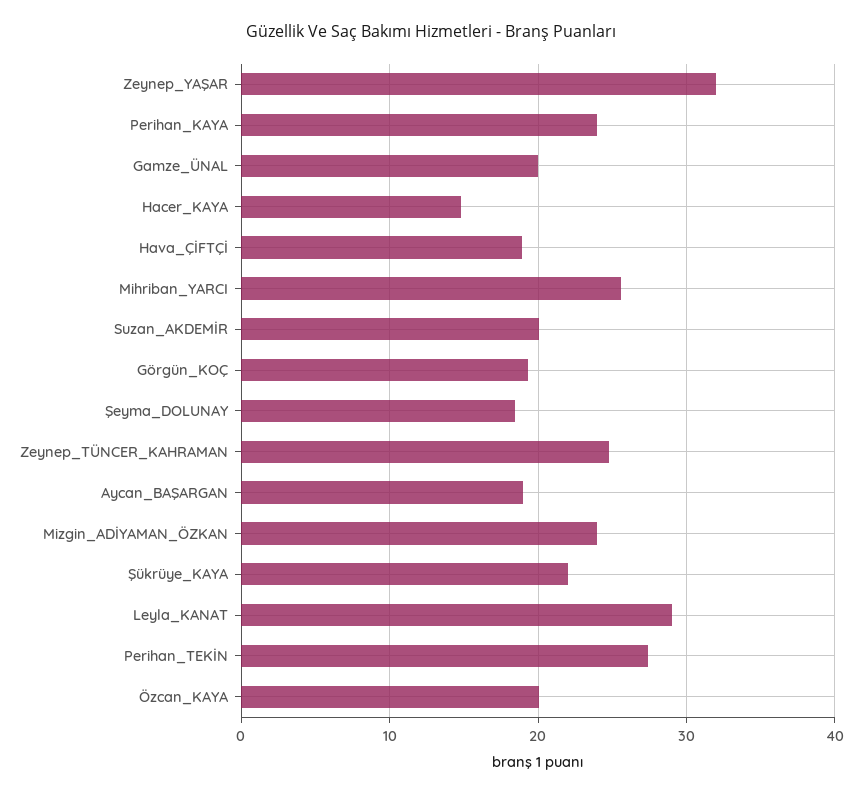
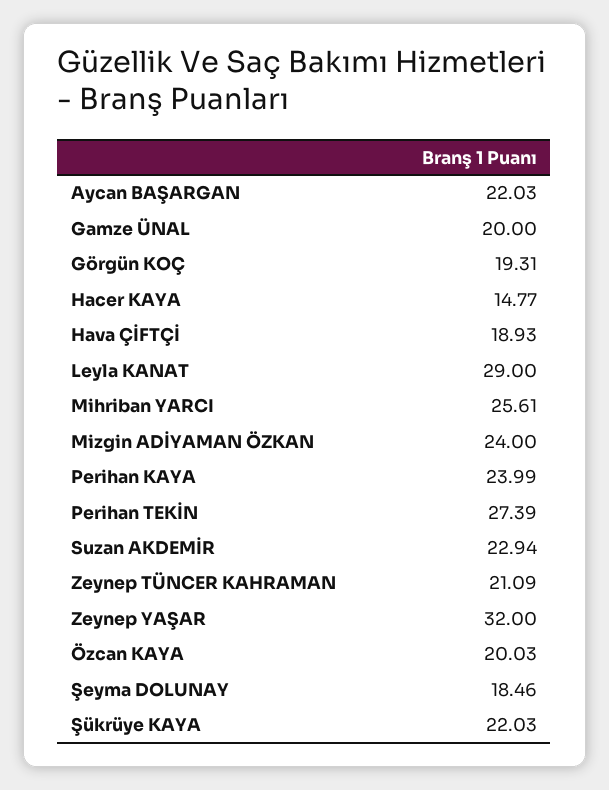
Suzan_AKDEMİR: 20 -> 22.94
Zeynep_TÜNCER_KAHRAMAN: 25 -> 21.09
Aycan_BAŞARGAN: 19 -> 22.03

